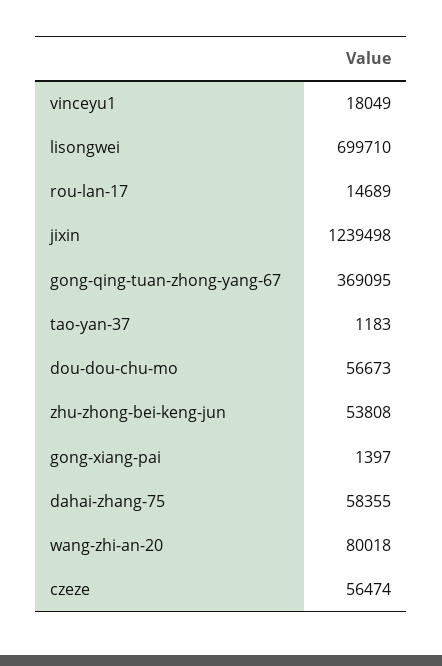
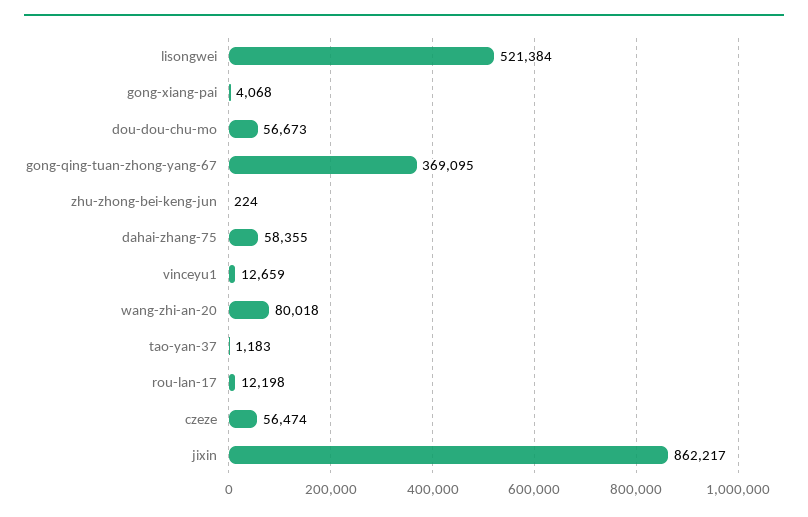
vinceyu1: 18049 -> 12659
lisongwei: 699710 -> 521384
rou-lan-17: 14689 -> 12198
jixin: 1239498 -> 862217
zhu-zhong-bei-keng-jun: 53808 -> 224
gong-xiang-pai: 1397 -> 4068

